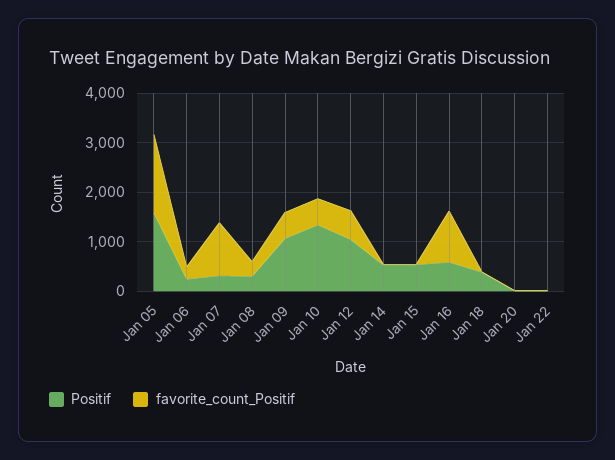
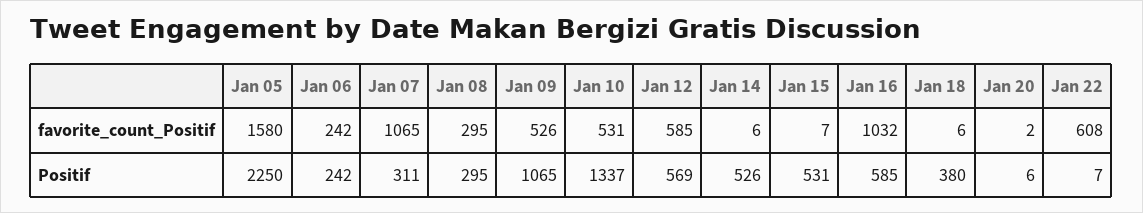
Positif, Jan 05: 1600 -> 2250
Positif, Jan 12: 1000 -> 569
favorite_count_Positif, Jan 22: 0 -> 608

